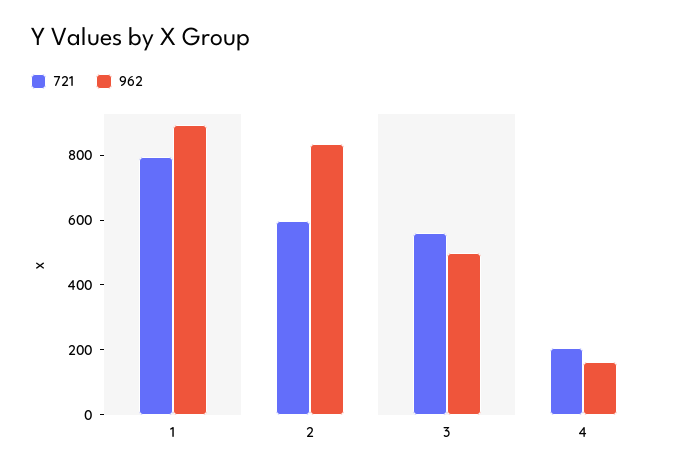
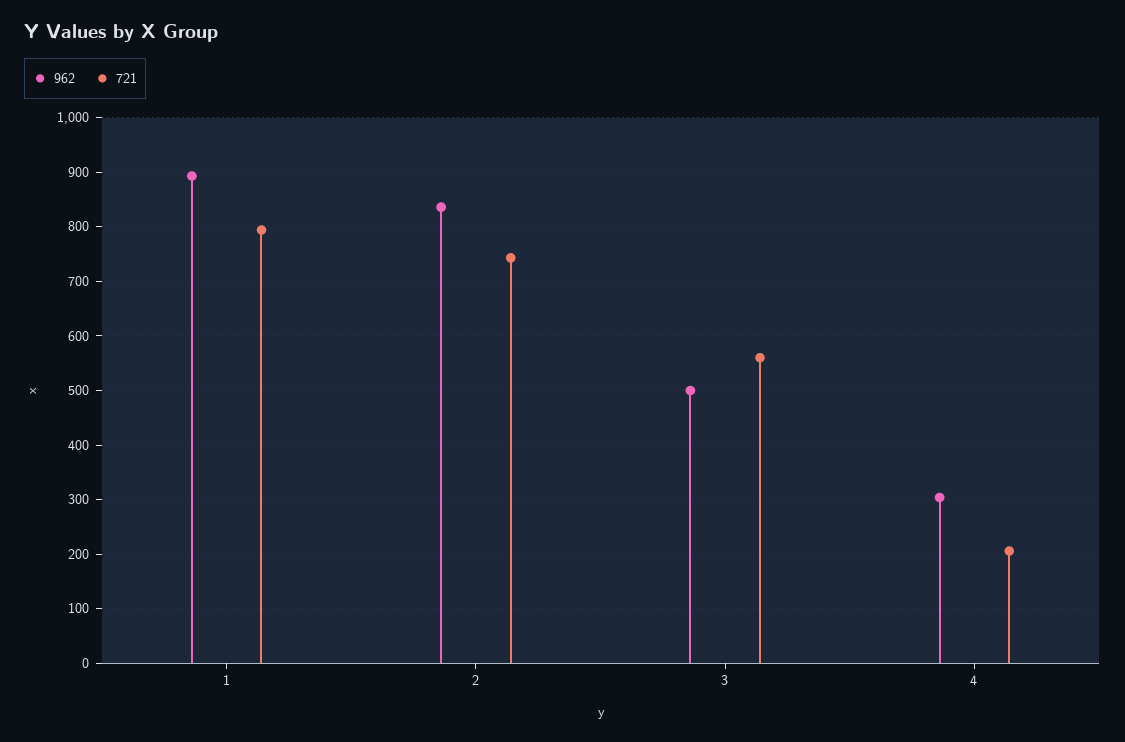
721, 2: 600 -> 740
962, 4: 150 -> 300

